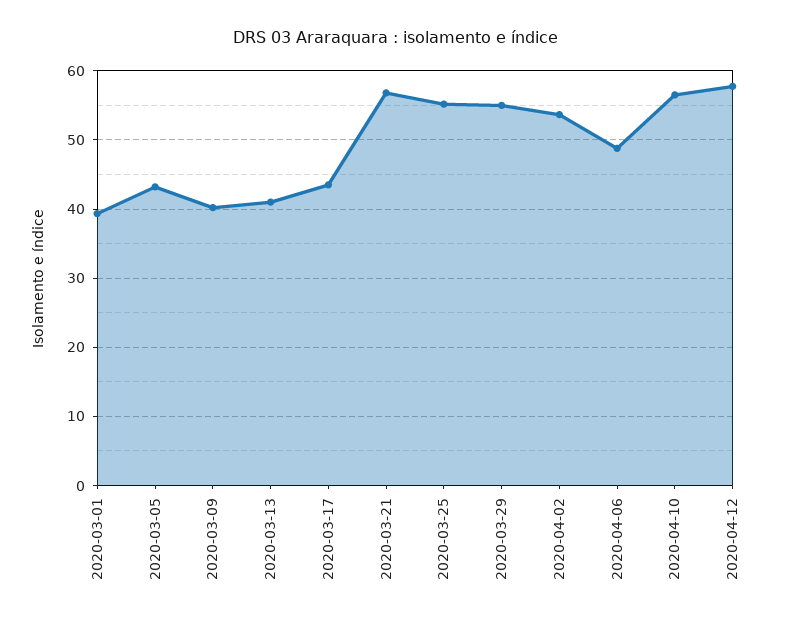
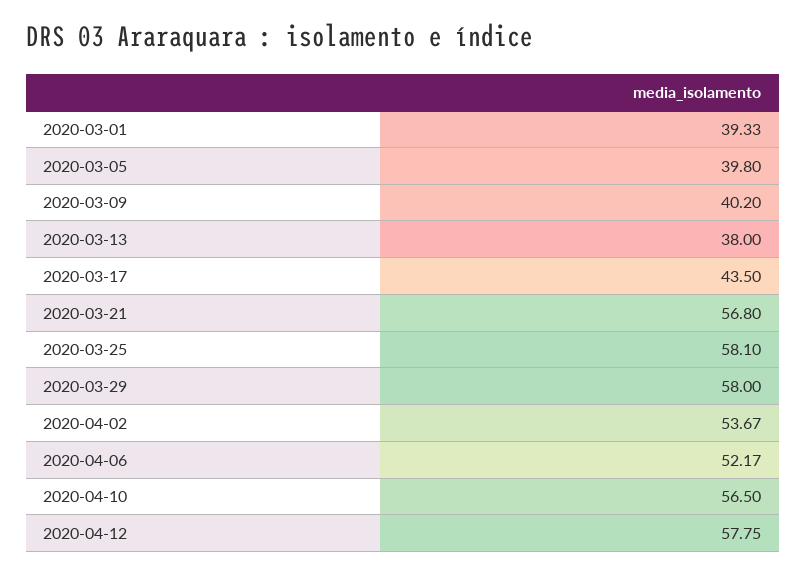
2020-03-05: 43 -> 39.8
2020-03-13: 41 -> 38
2020-03-25: 55 -> 58.1
2020-03-29: 55 -> 58
2020-04-06: 49 -> 52.17

